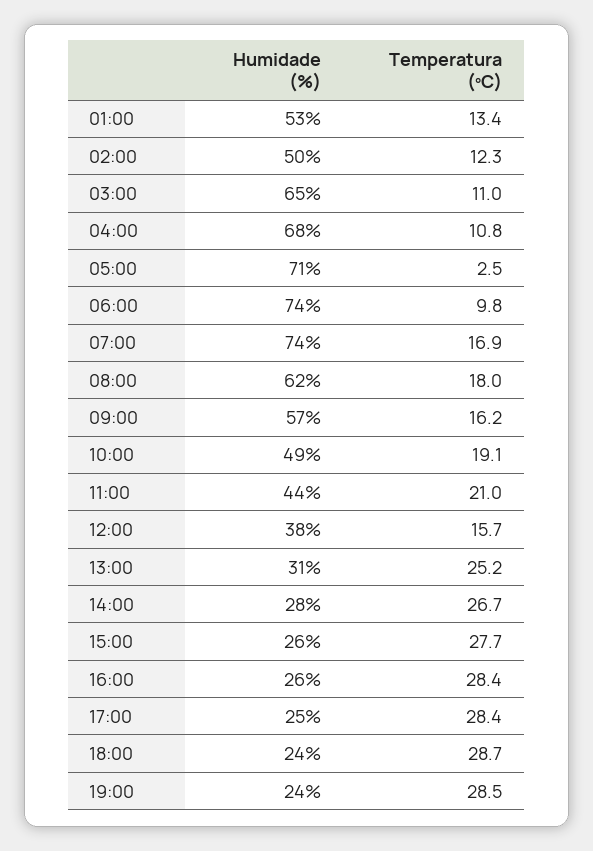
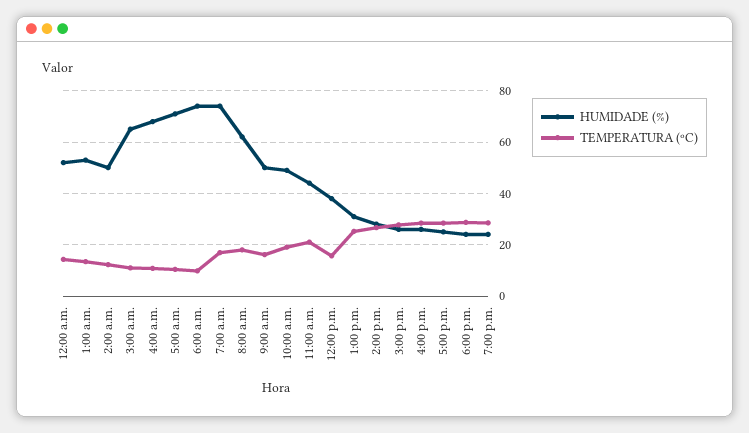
Temperatura (ºC), 05:00: 2.5 -> 10
Humidade (%), 09:00: 57 -> 50
Humidade (%), 12:00 a.m.: none -> 52.5
Temperatura (ºC), 12:00 a.m.: none -> 15

